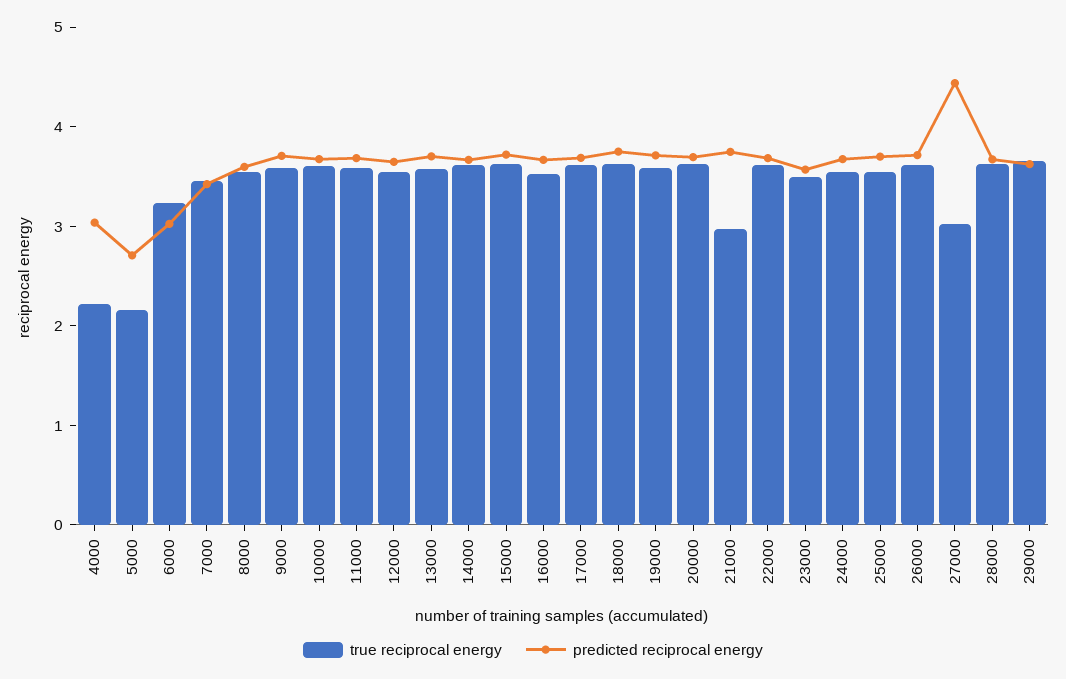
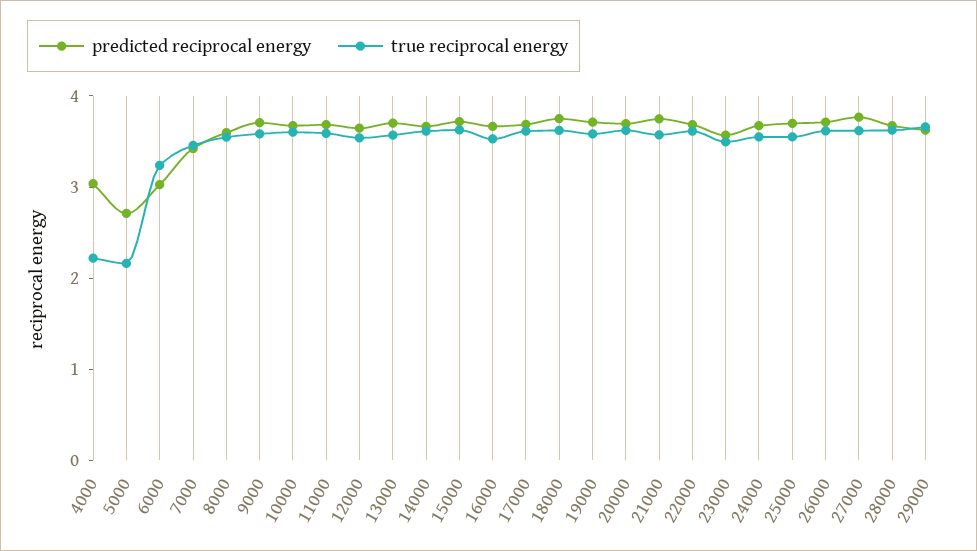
true reciprocal energy, 21000: 3 -> 3.6
true reciprocal energy, 27000: 3 -> 3.6
predicted reciprocal energy, 27000: 4.4 -> 3.8

